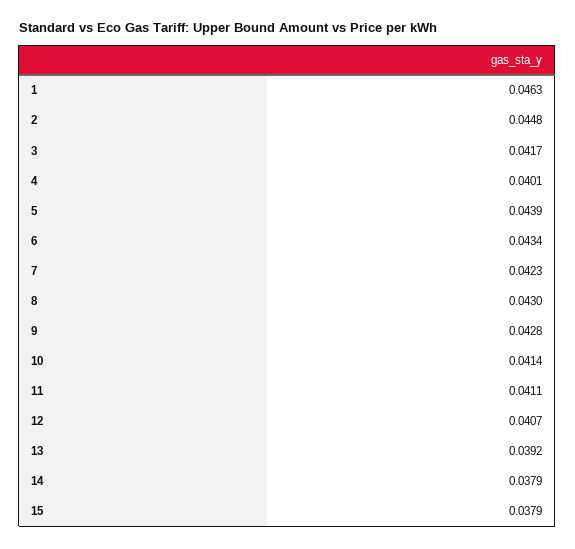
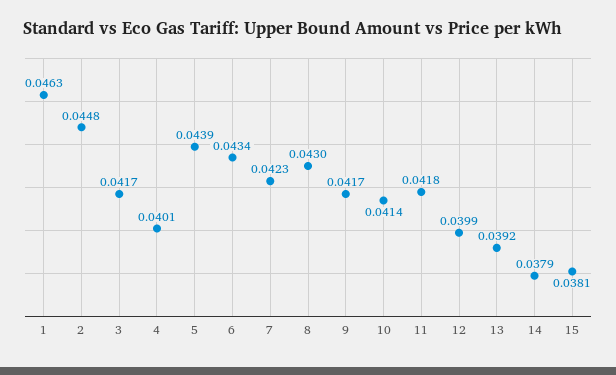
9: 0.0428 -> 0.0417
11: 0.0411 -> 0.0418
12: 0.0407 -> 0.0399
15: 0.0379 -> 0.0381

